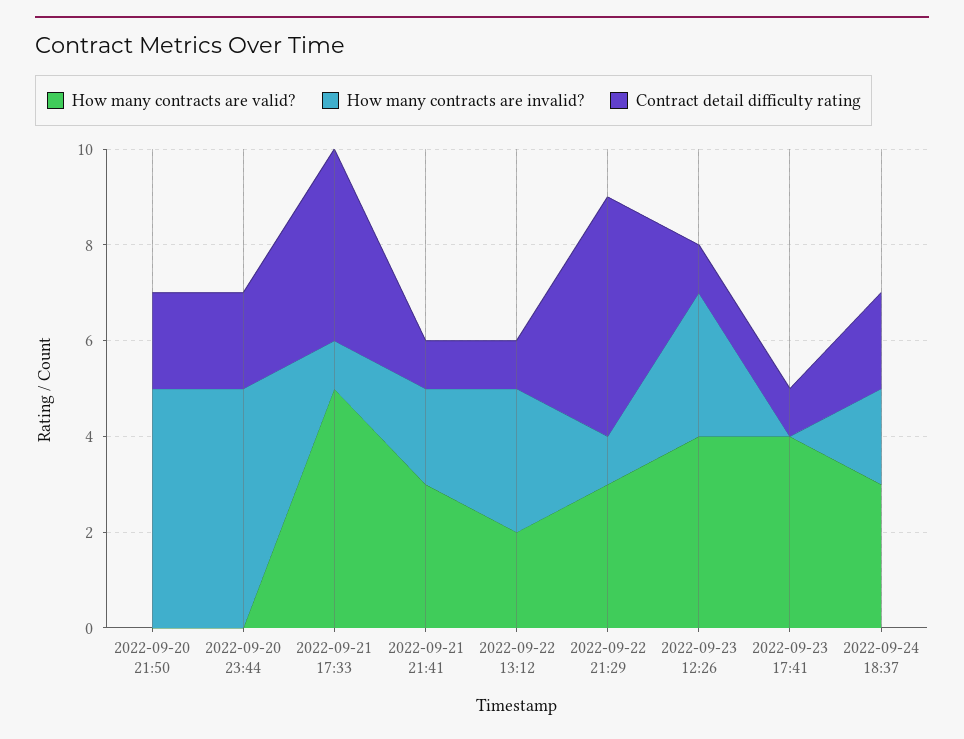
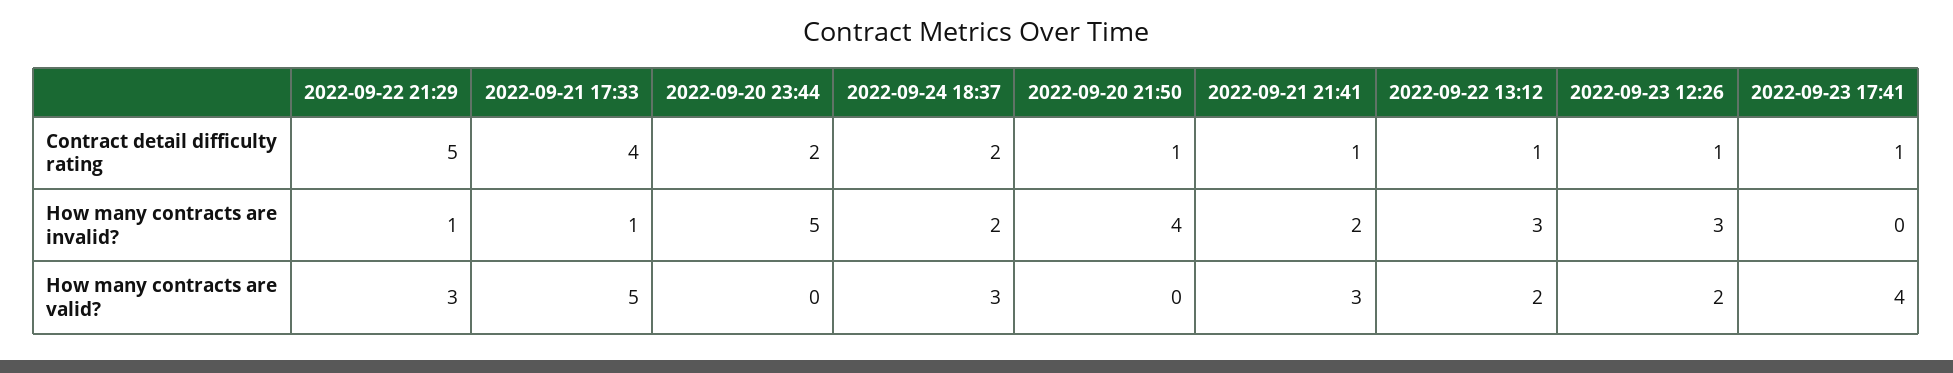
How many contracts are invalid?, 2022-09-20 21:50: 5 -> 4
Contract detail difficulty rating, 2022-09-20 21:50: 2 -> 1
How many contracts are valid?, 2022-09-23 12:26: 4 -> 2

